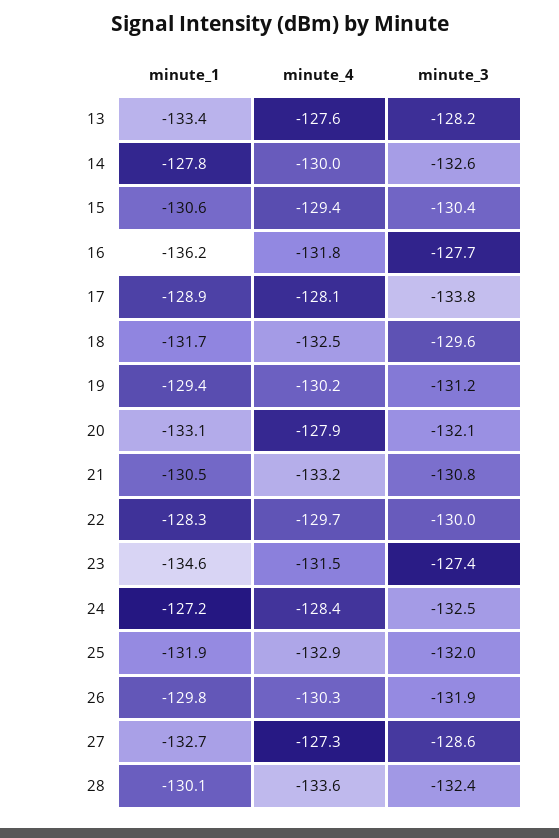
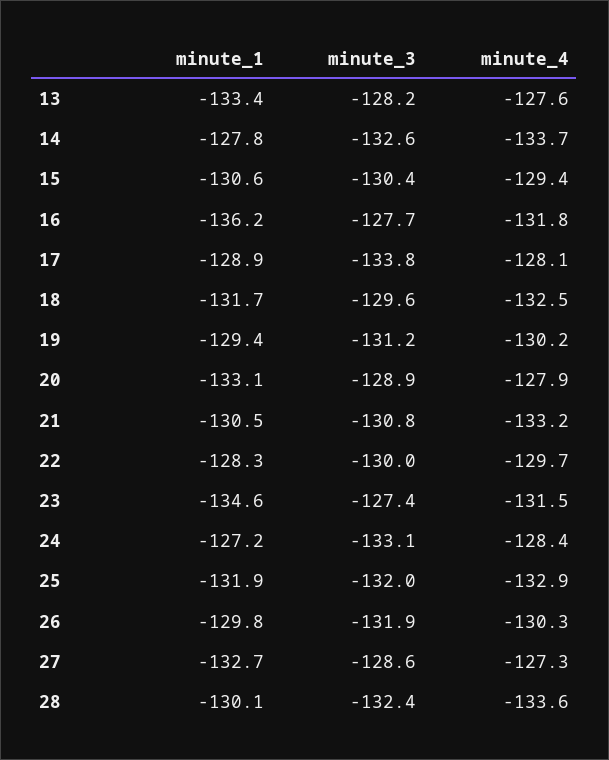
minute_4, 14: -130 -> -133.7
minute_3, 20: -132.1 -> -128.9
minute_3, 24: -132.5 -> -133.1

